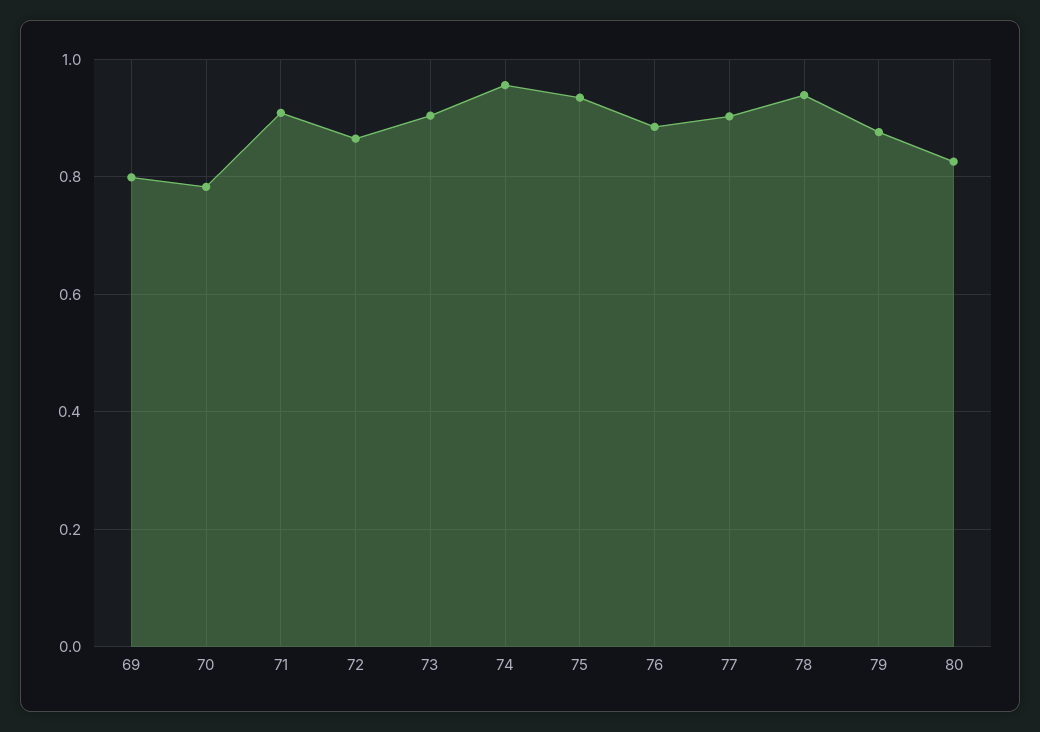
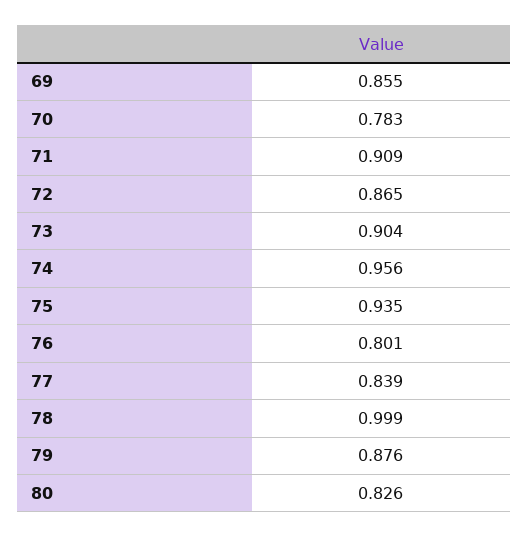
69: 0.8 -> 0.855
76: 0.88 -> 0.801
77: 0.9 -> 0.839
78: 0.94 -> 0.999

